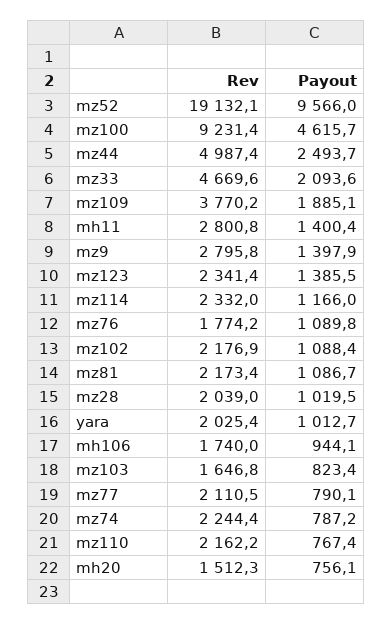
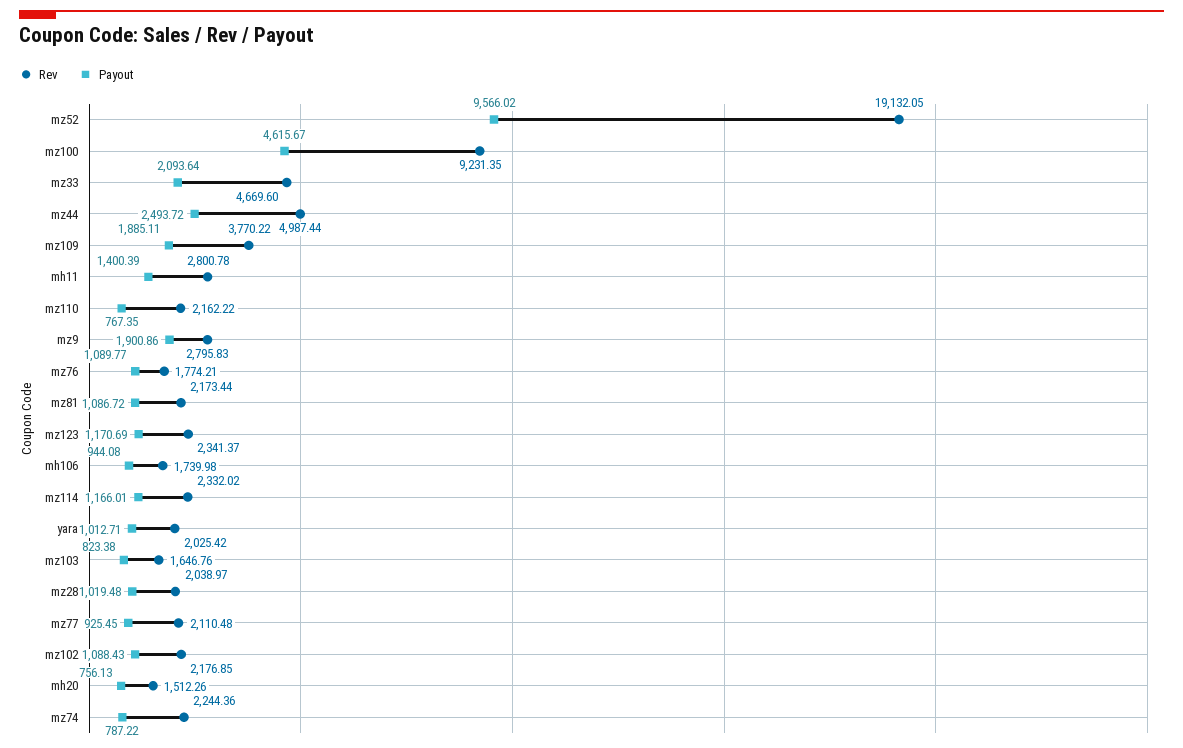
Payout, mz9: 1397.9 -> 1900.86
Payout, mz123: 1385.5 -> 1170.69
Payout, mz77: 790.1 -> 925.45

